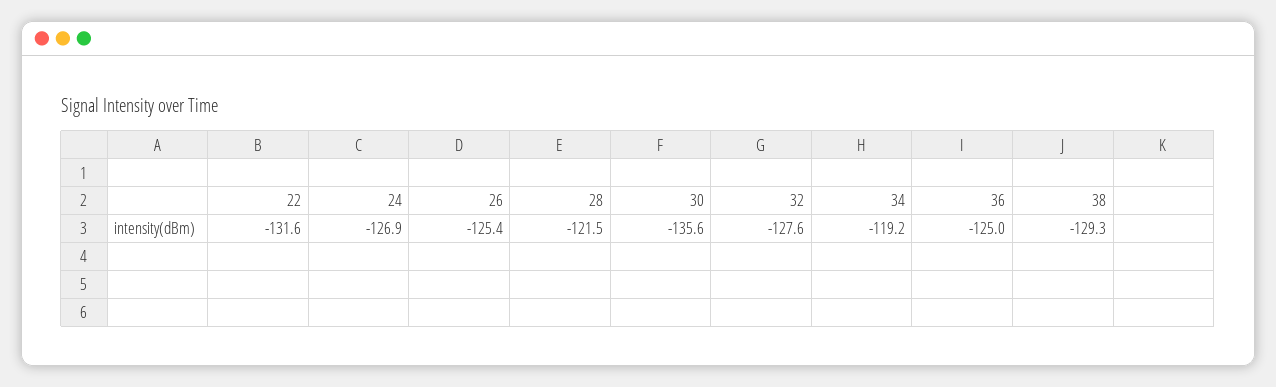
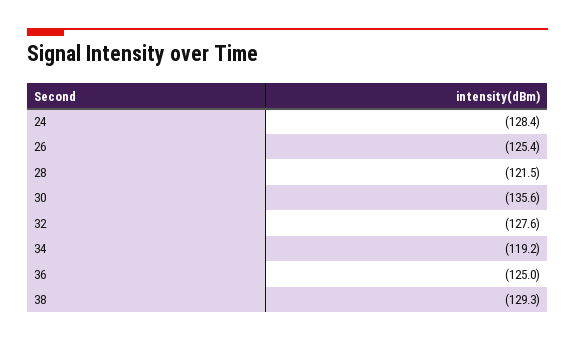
22: -131.6 -> none
24: -126.9 -> -128.4

